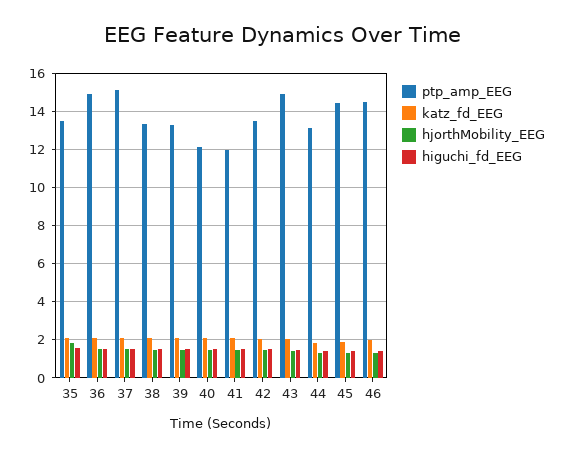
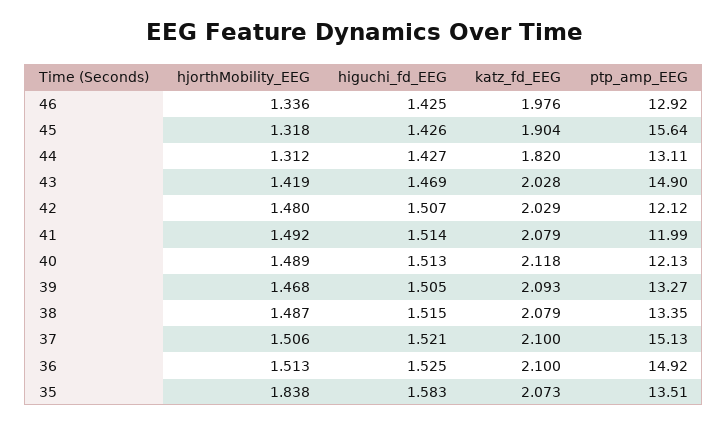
ptp_amp_EEG, 42: 13.5 -> 12.12
ptp_amp_EEG, 45: 14.5 -> 15.64
ptp_amp_EEG, 46: 14.5 -> 12.92

